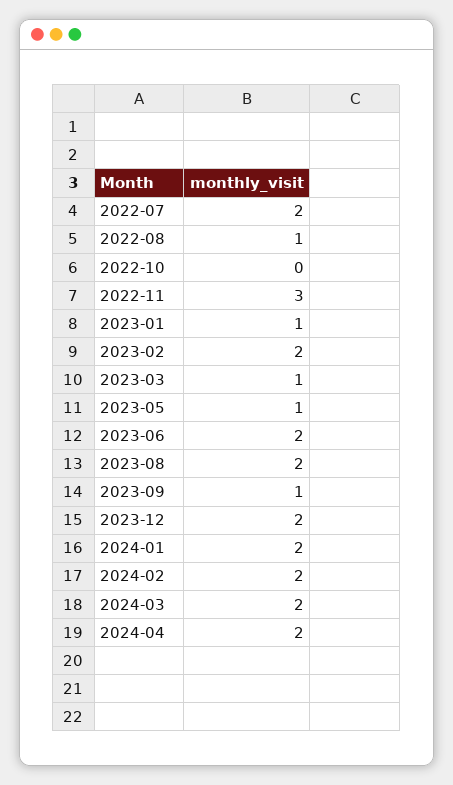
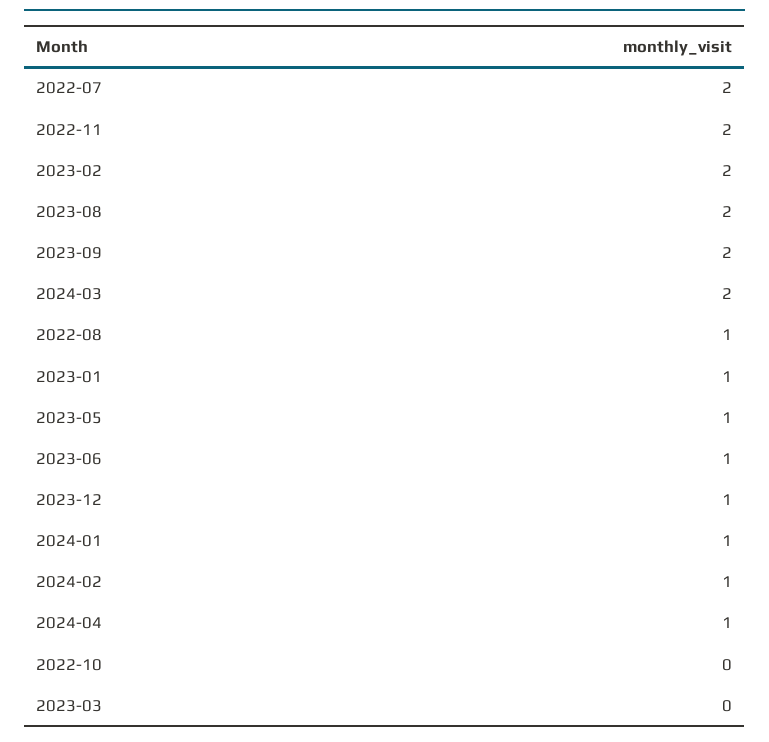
2022-11: 3 -> 2
2023-03: 1 -> 0
2023-06: 2 -> 1
2023-09: 1 -> 2
2023-12: 2 -> 1
2024-01: 2 -> 1
2024-02: 2 -> 1
2024-04: 2 -> 1

